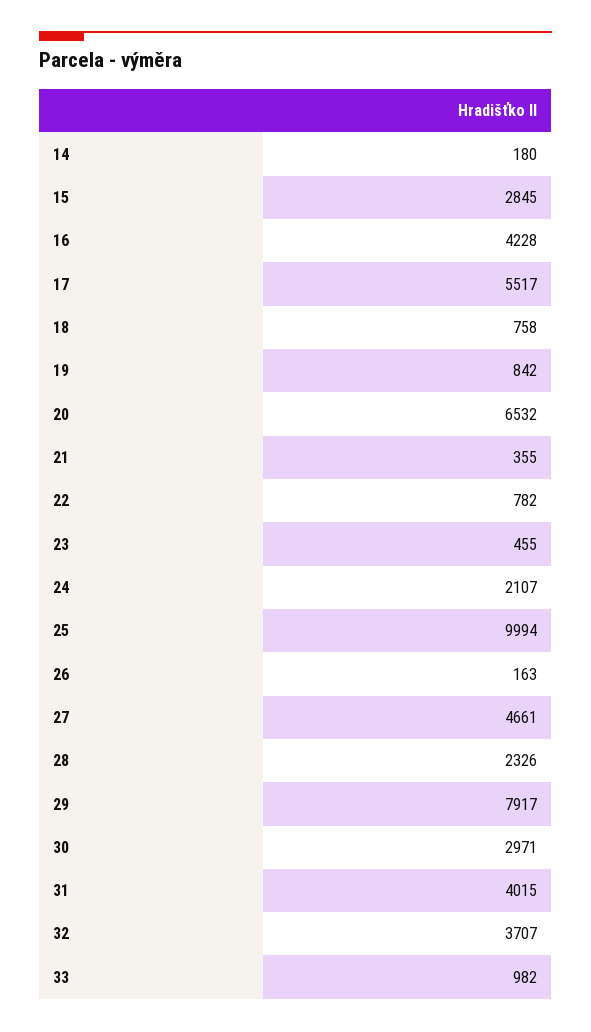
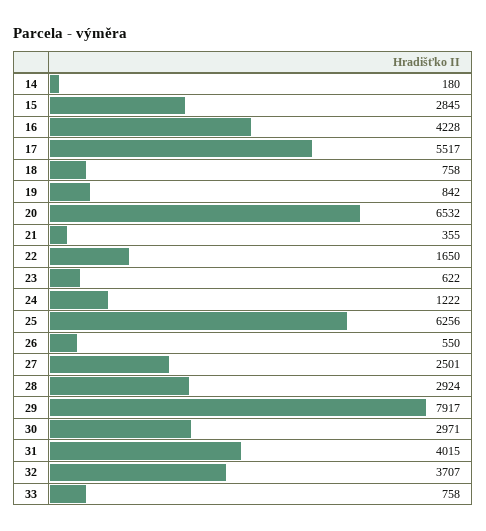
22: 782 -> 1650
23: 455 -> 622
24: 2107 -> 1222
25: 9994 -> 6256
26: 163 -> 550
27: 4661 -> 2501
28: 2326 -> 2924
33: 982 -> 758

